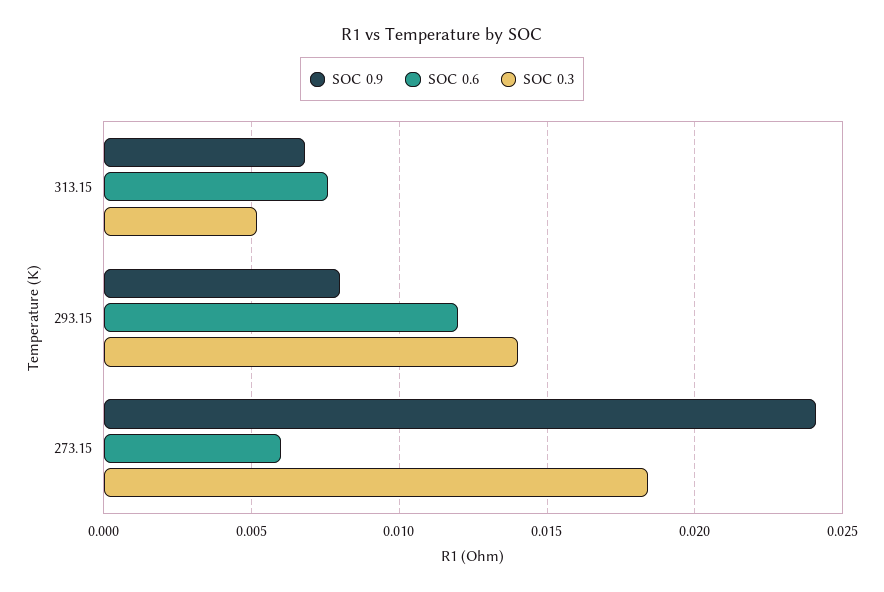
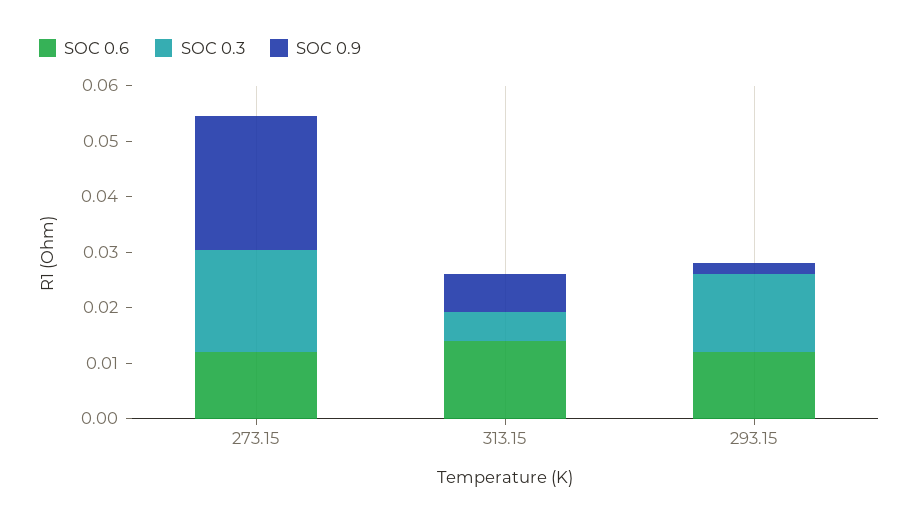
SOC 0.6, 313.15: 0.0075 -> 0.014
SOC 0.9, 293.15: 0.008 -> 0.002
SOC 0.6, 273.15: 0.006 -> 0.012

